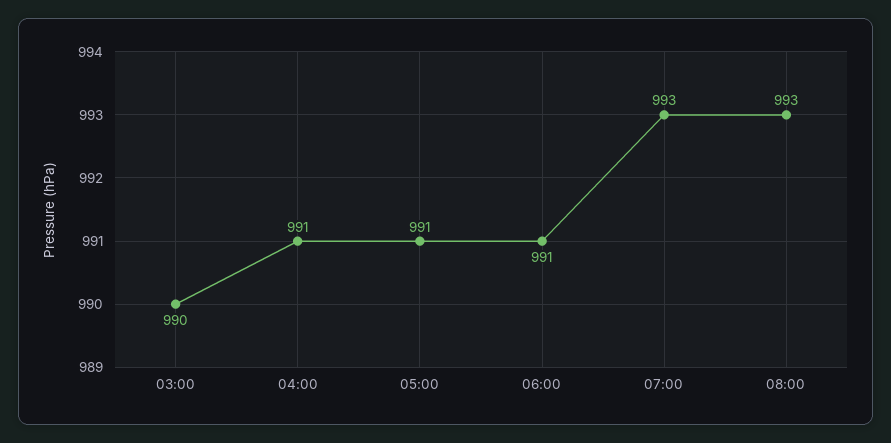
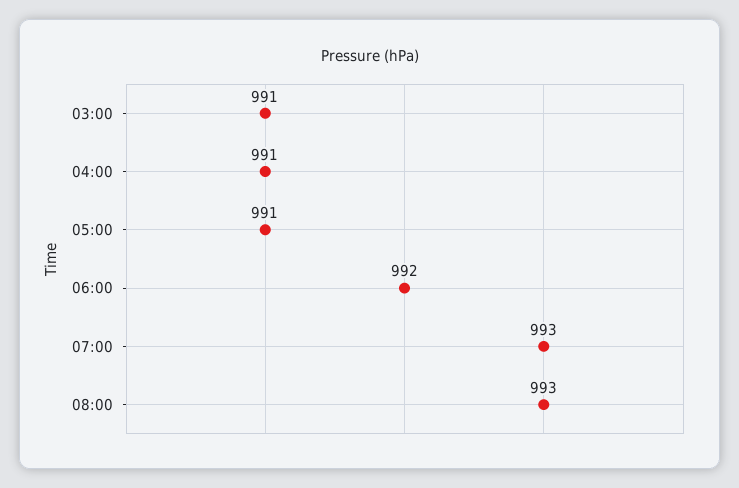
03:00: 990 -> 991
06:00: 991 -> 992

